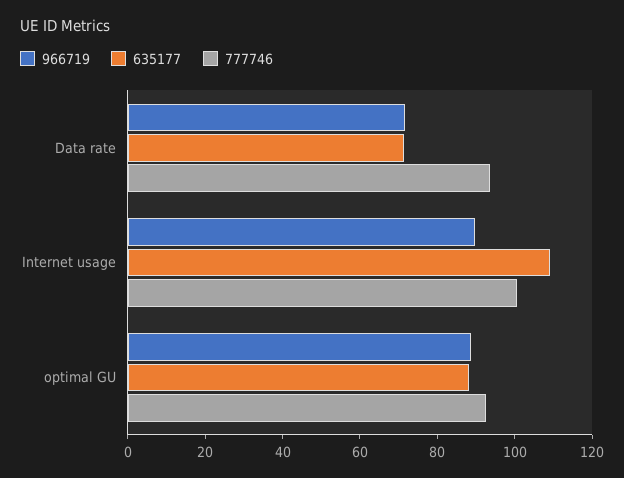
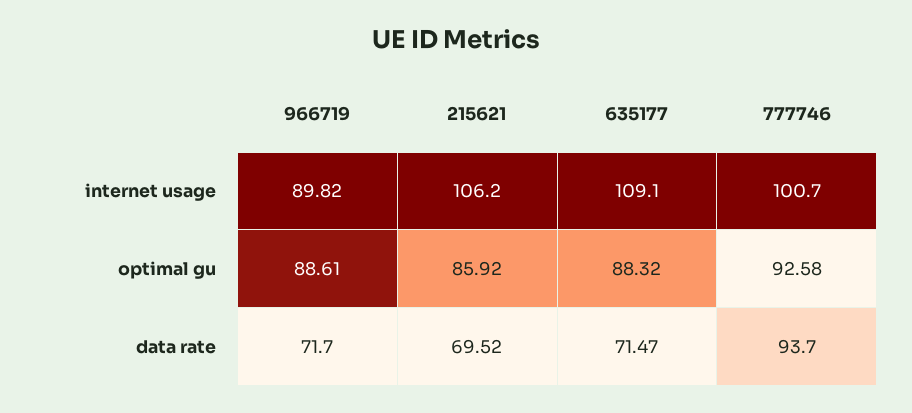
215621, Internet usage: none -> 106.2
215621, optimal GU: none -> 85.92
215621, Data rate: none -> 69.52

